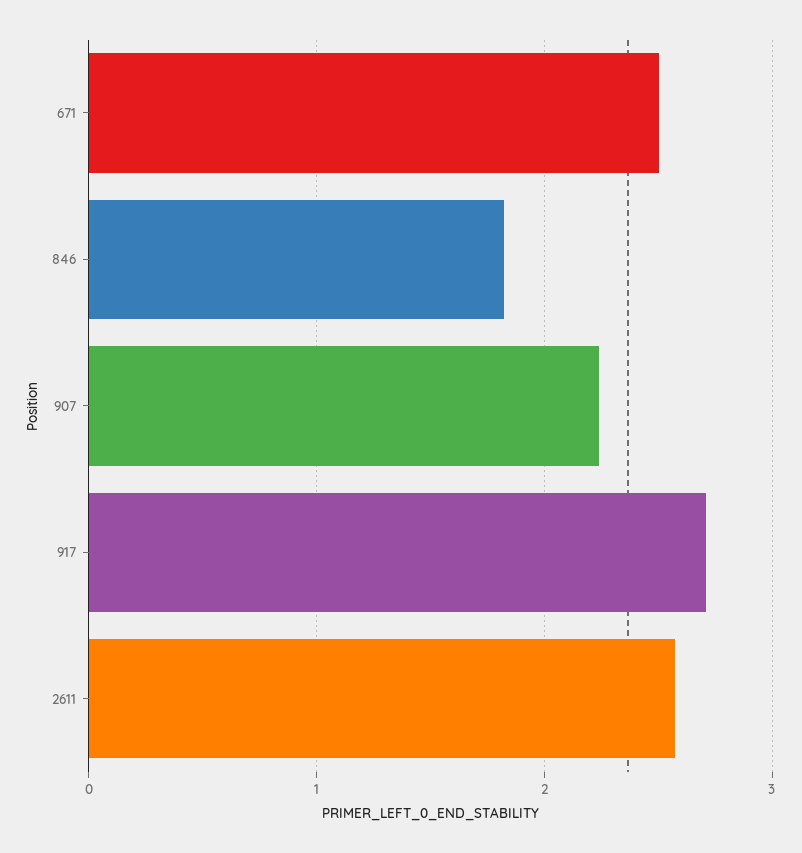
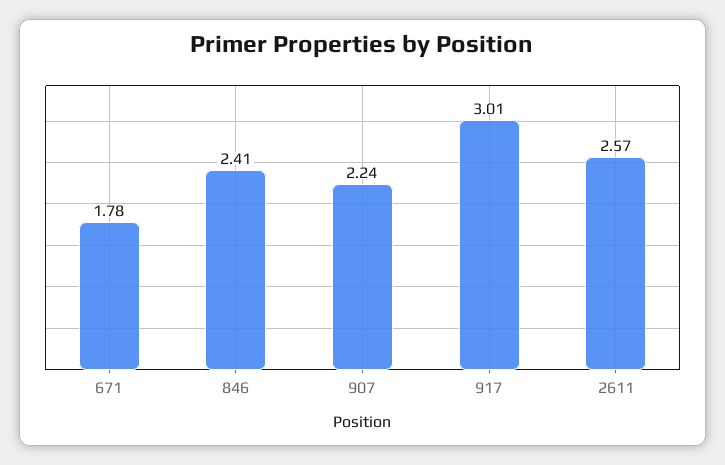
671: 2.5 -> 1.78
846: 1.8 -> 2.41
917: 2.7 -> 3.01

